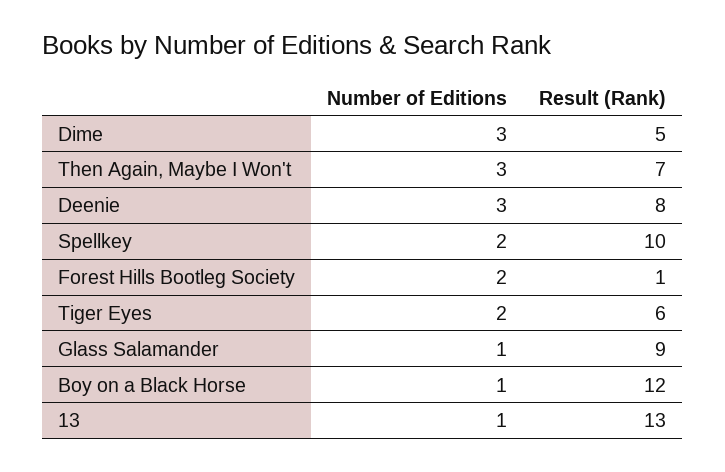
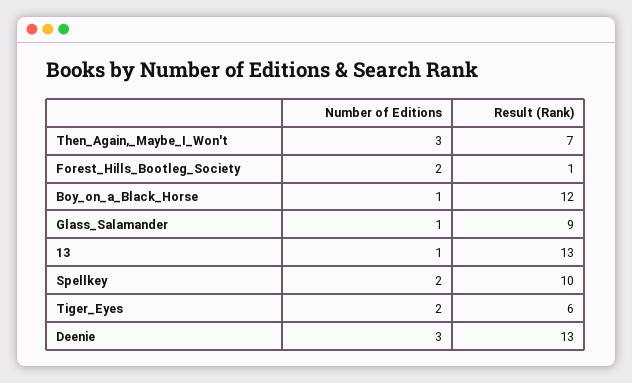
Number of Editions, Dime: 3 -> none
Result (Rank), Dime: 5 -> none
Result (Rank), Deenie: 8 -> 13

